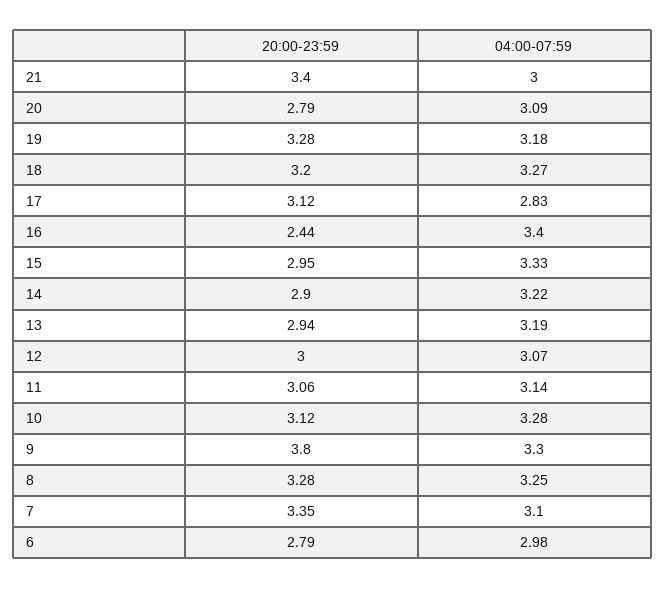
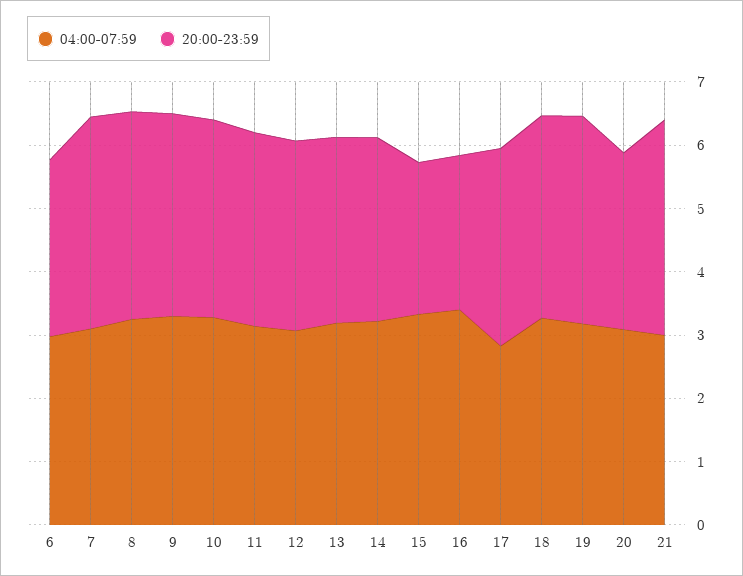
20:00-23:59, 15: 2.95 -> 2.4
20:00-23:59, 9: 3.8 -> 3.2

